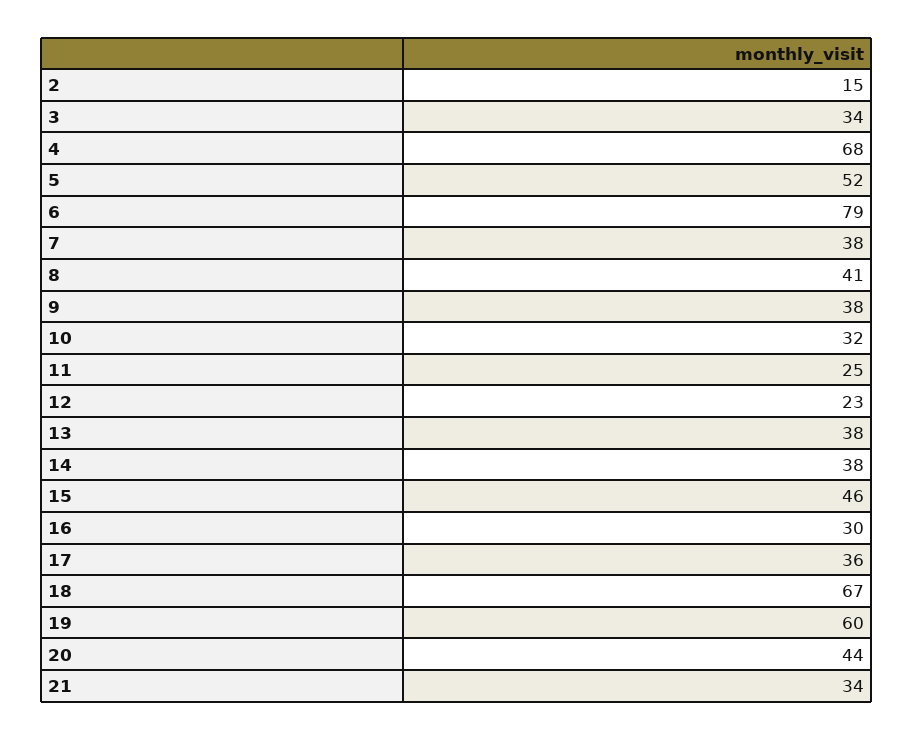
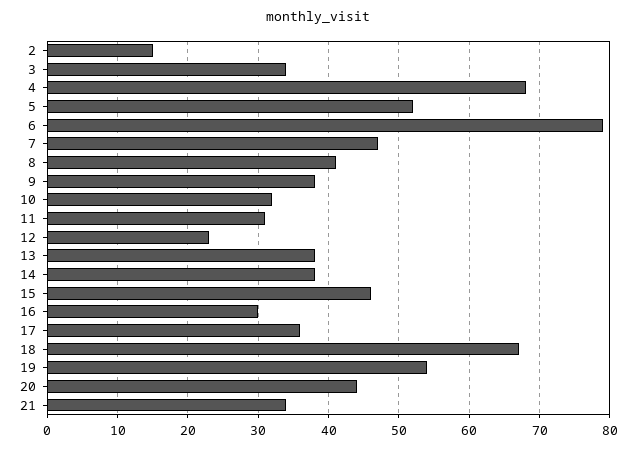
7: 38 -> 47
11: 25 -> 31
19: 60 -> 54

